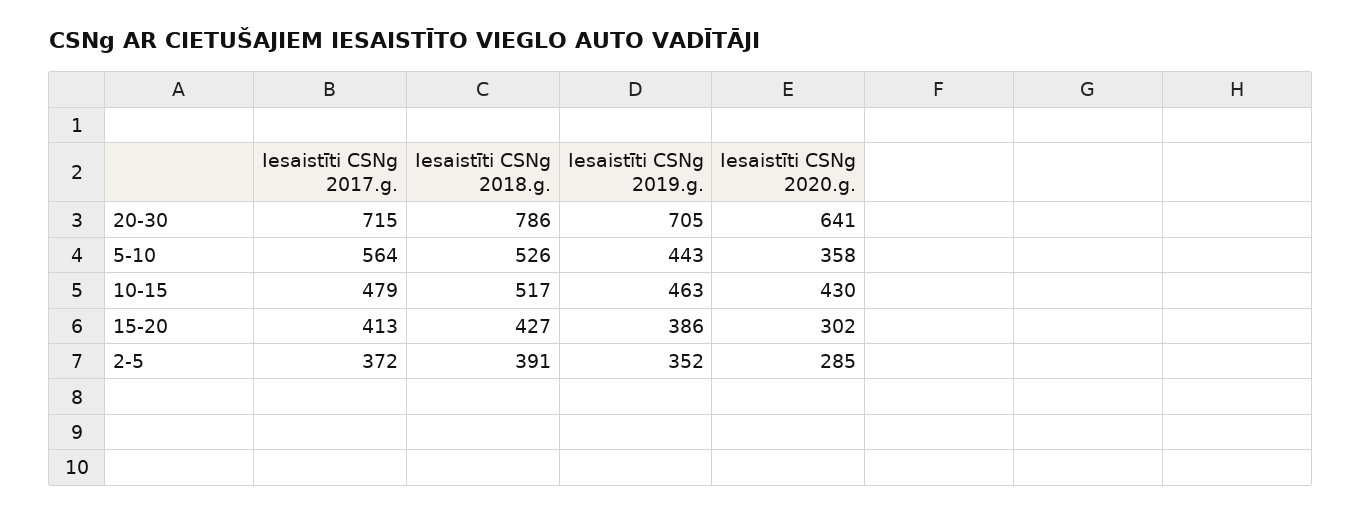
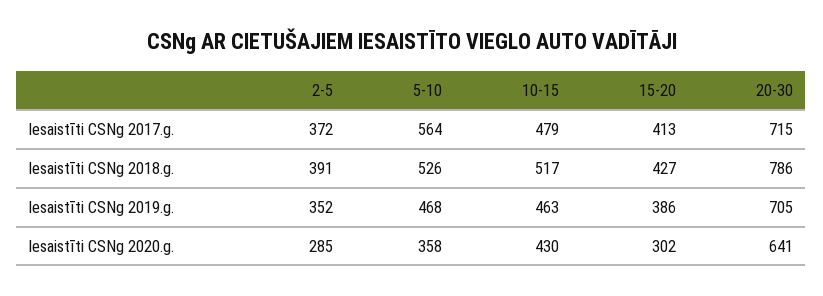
Iesaistīti CSNg 2019.g., 5-10: 443 -> 468

